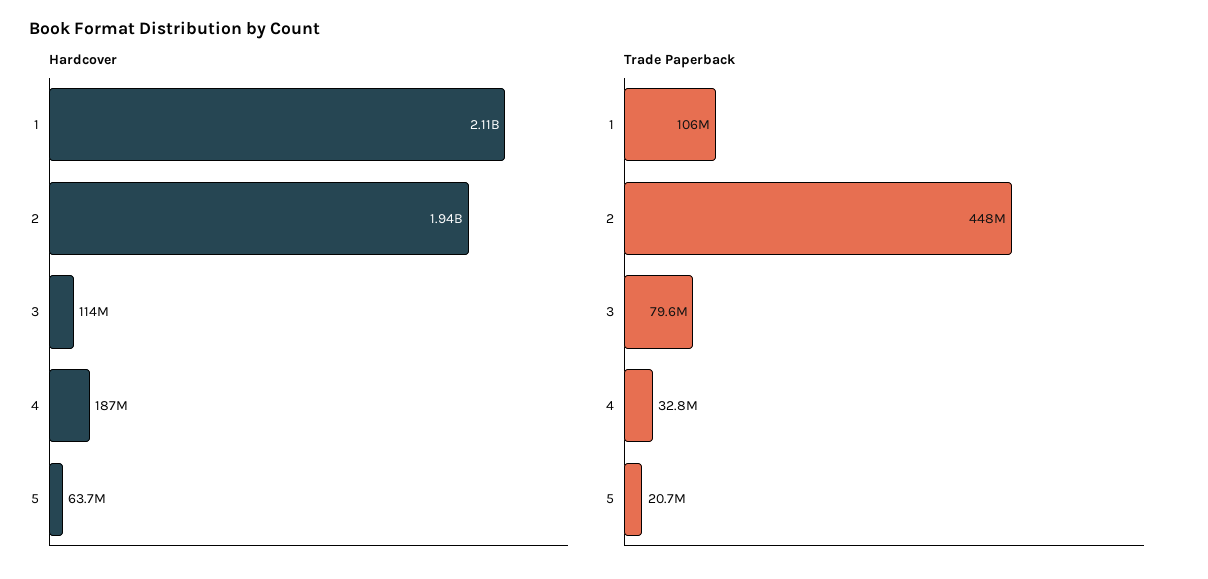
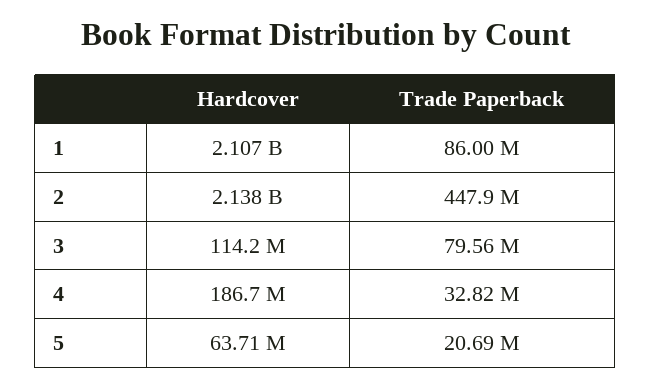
Hardcover, 2: 1940000000 -> 2138000000
Trade Paperback, 1: 106000000 -> 86000000

